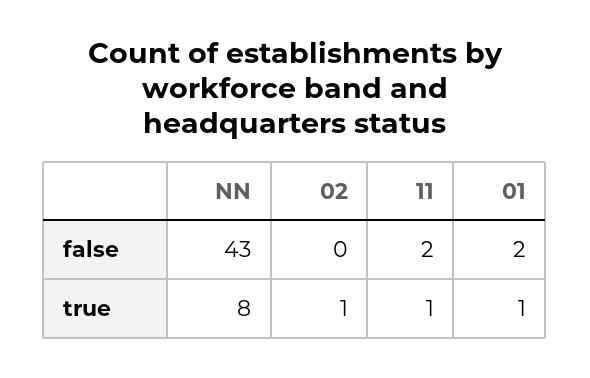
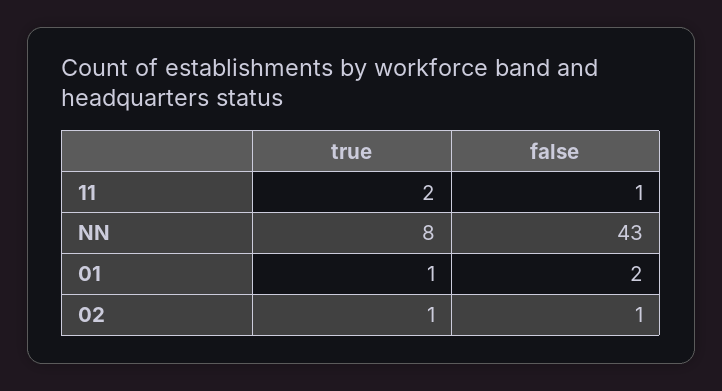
02, false: 0 -> 1
11, false: 2 -> 1
11, true: 1 -> 2

